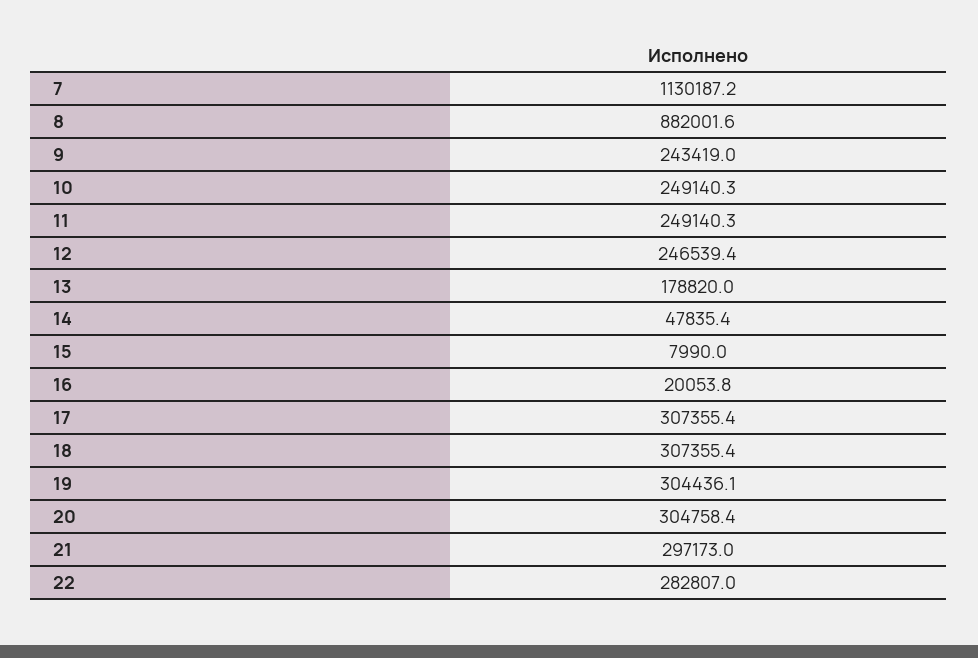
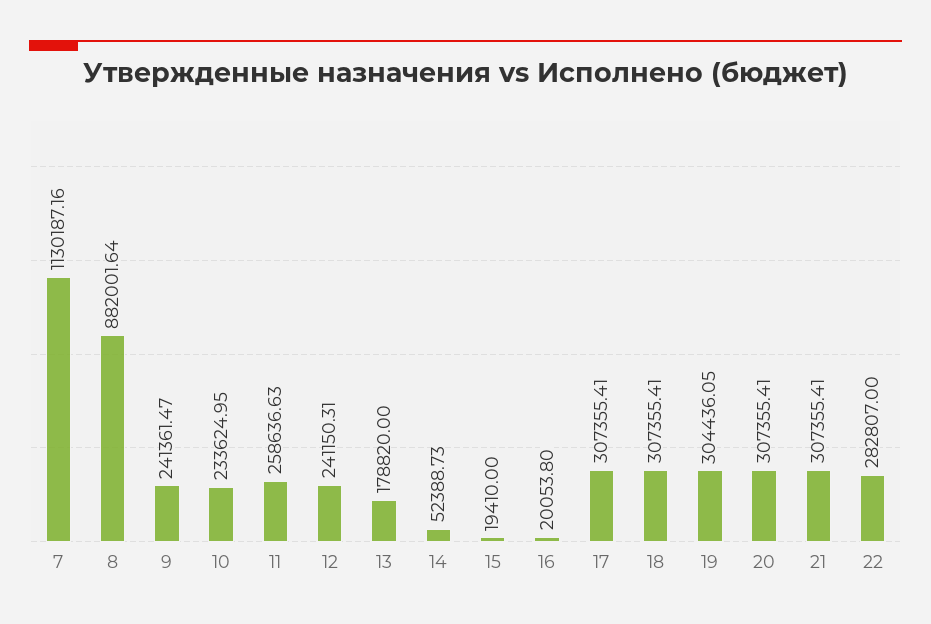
9: 243419 -> 241361.47
10: 249140.3 -> 233624.95
11: 249140.3 -> 258636.63
12: 246539.4 -> 241150.31
14: 47835.4 -> 52388.73
15: 7990 -> 19410
20: 304758.4 -> 307355.41
21: 297173 -> 307355.41

